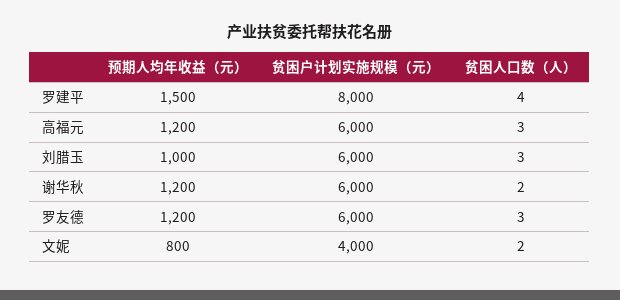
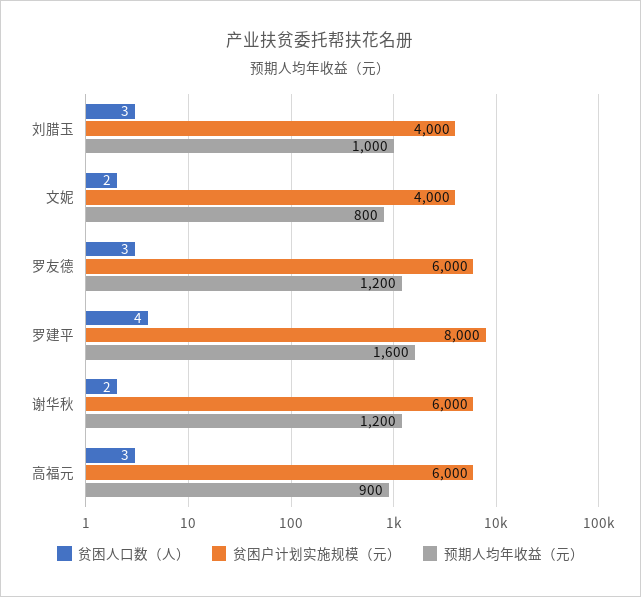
预期人均年收益（元）, 罗建平: 1500 -> 1600
预期人均年收益（元）, 高福元: 1200 -> 900
贫困户计划实施规模（元）, 刘腊玉: 6000 -> 4000

